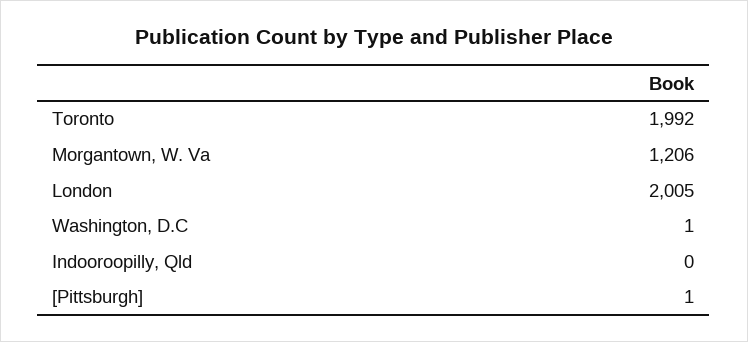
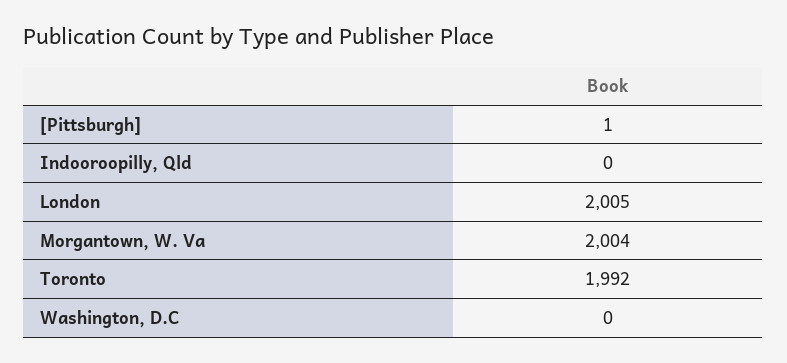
Morgantown, W. Va: 1206 -> 2004
Washington, D.C: 1 -> 0

